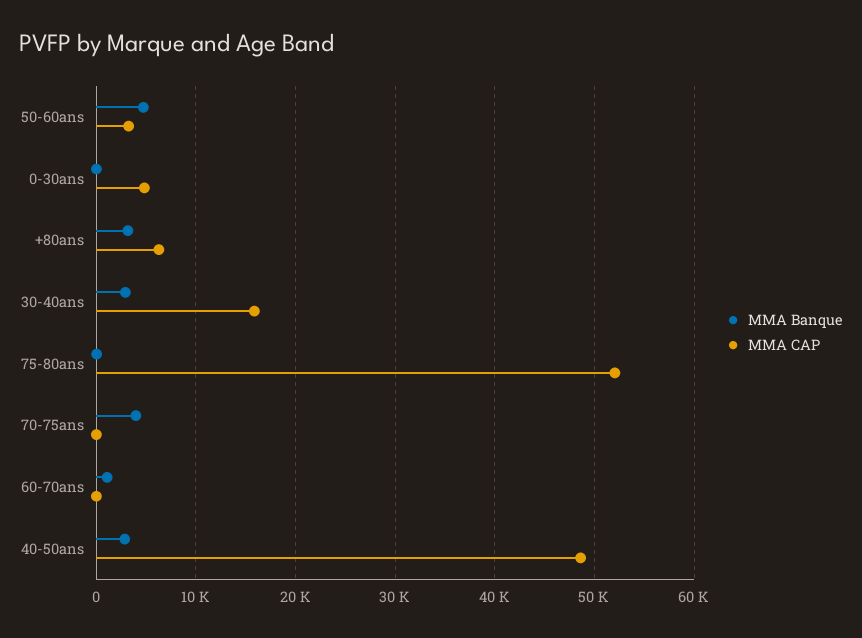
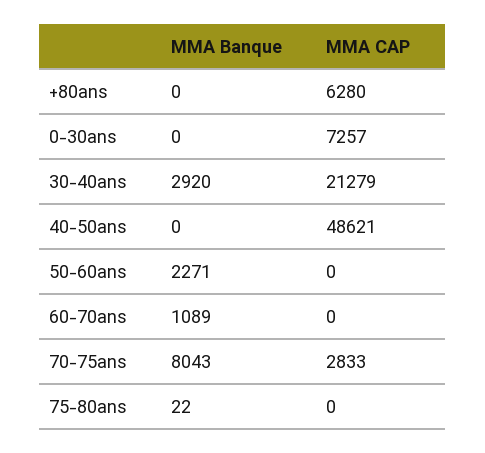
MMA Banque, 50-60ans: 5000 -> 2271
MMA CAP, 50-60ans: 3000 -> 0
MMA CAP, 0-30ans: 5000 -> 7257
MMA Banque, +80ans: 3000 -> 0
MMA CAP, 30-40ans: 16000 -> 21279
MMA CAP, 75-80ans: 52000 -> 0
MMA Banque, 70-75ans: 4000 -> 8043
MMA CAP, 70-75ans: 0 -> 2833
MMA Banque, 40-50ans: 3000 -> 0

